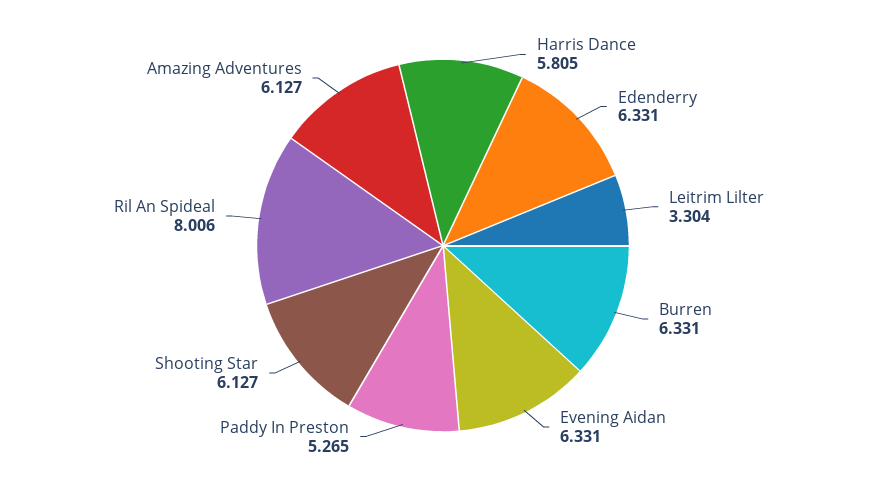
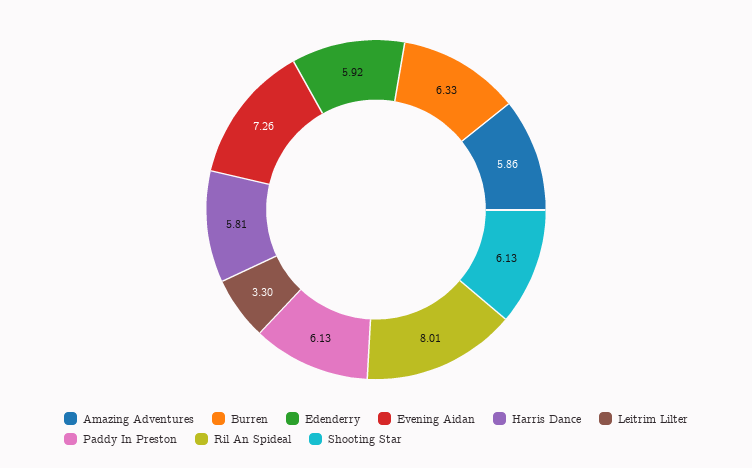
Edenderry: 6.331 -> 5.92
Evening Aidan: 6.331 -> 7.26
Paddy In Preston: 5.265 -> 6.13
Amazing Adventures: 6.127 -> 5.86

